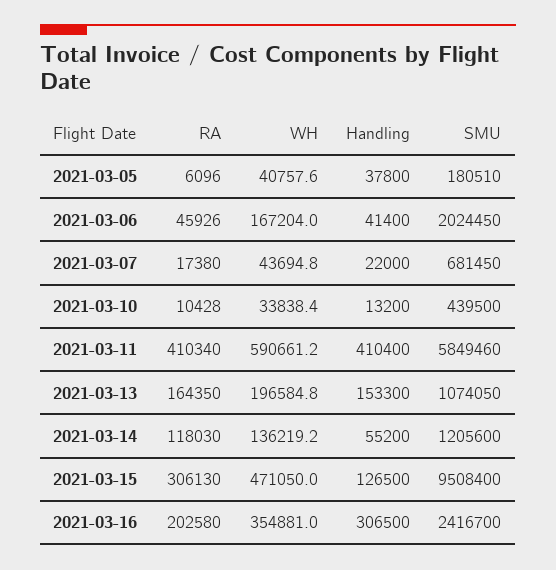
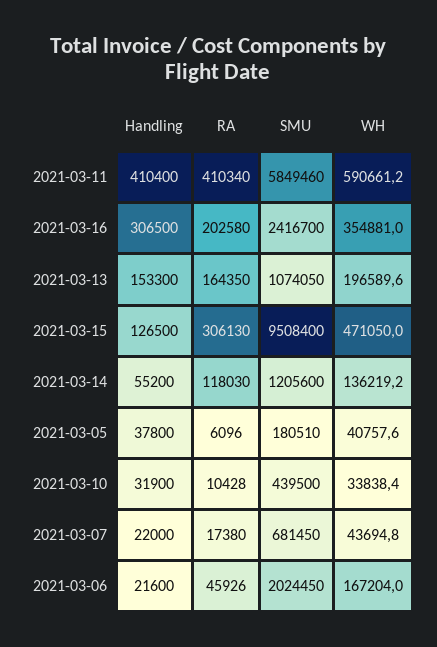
Handling, 2021-03-06: 41400 -> 21600
Handling, 2021-03-10: 13200 -> 31900
WH, 2021-03-13: 196584.8 -> 196589.6

